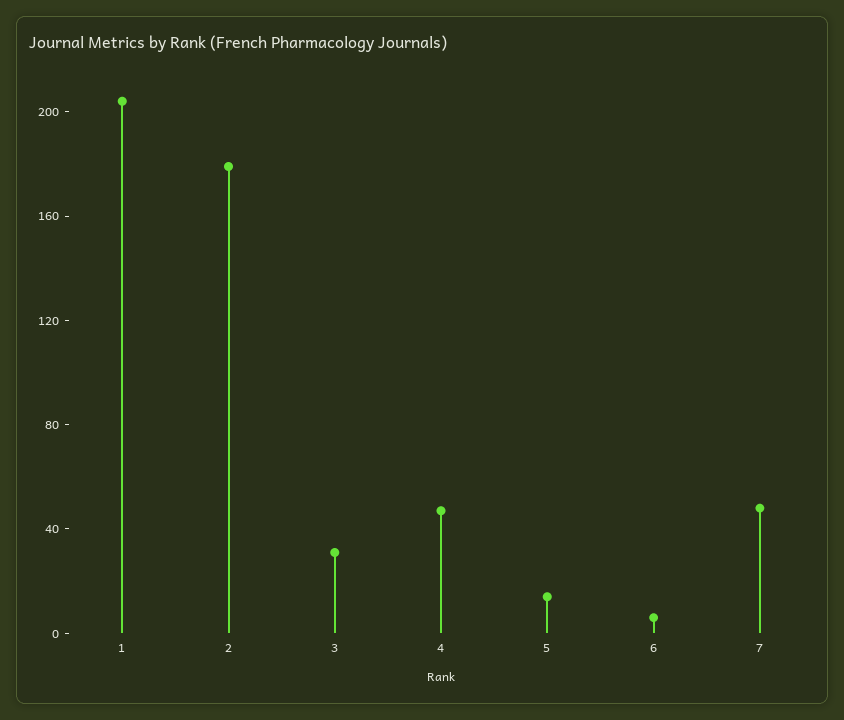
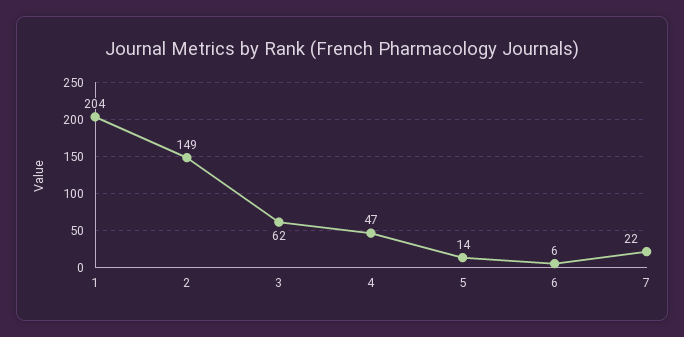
2: 180 -> 149
3: 30 -> 62
7: 50 -> 22

